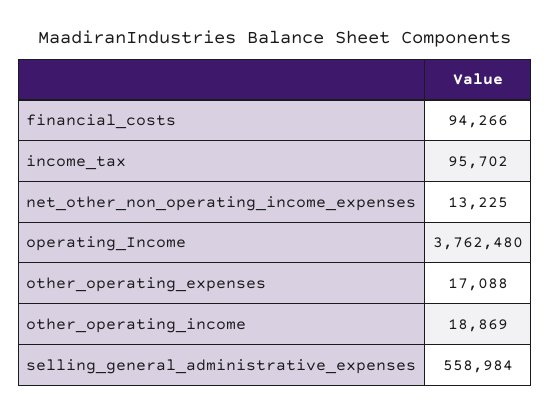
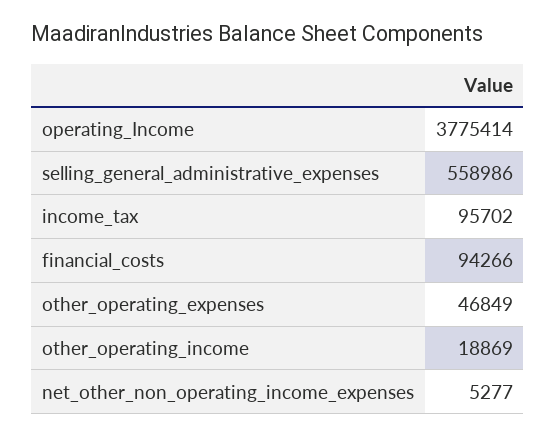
net_other_non_operating_income_expenses: 13225 -> 5277
operating_Income: 3762480 -> 3775414
other_operating_expenses: 17088 -> 46849
selling_general_administrative_expenses: 558984 -> 558986

